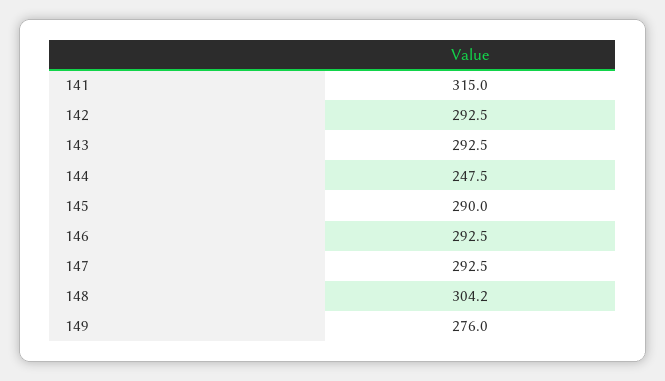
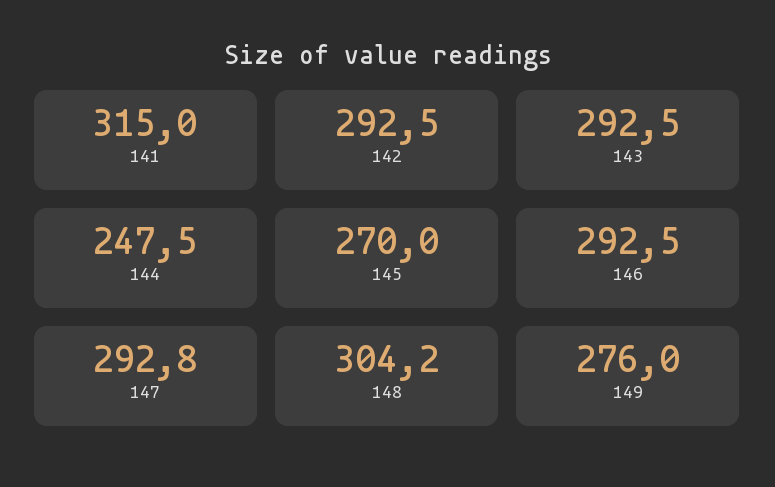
145: 290 -> 270
147: 292.5 -> 292.8

